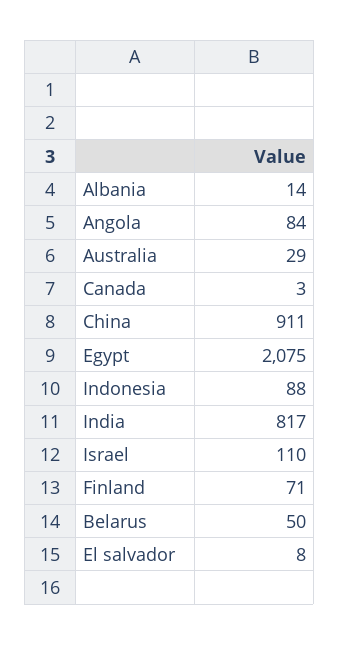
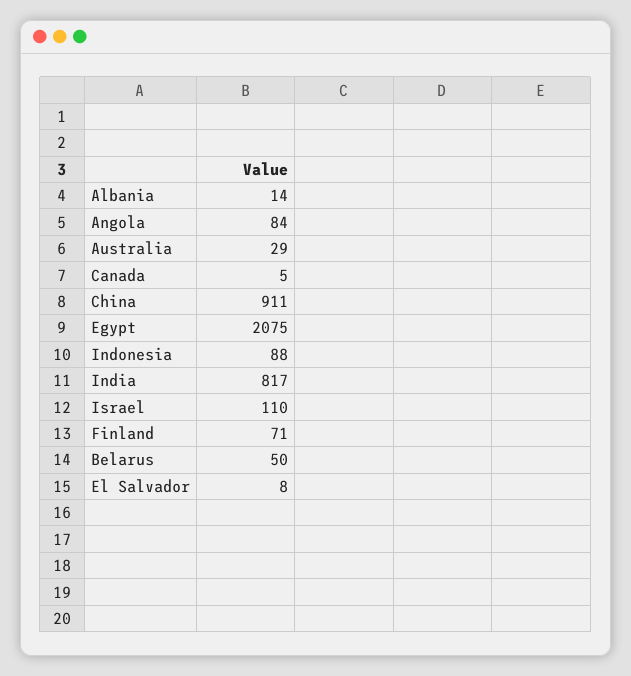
Canada: 3 -> 5

